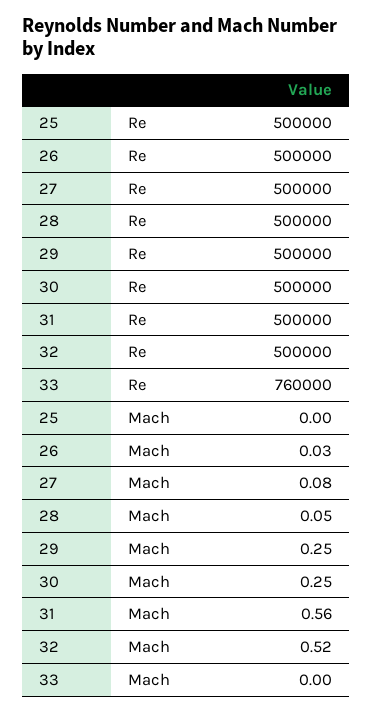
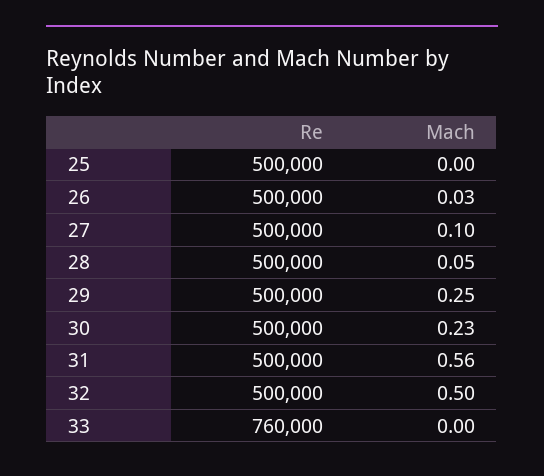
27, Mach: 0.08 -> 0.1
30, Mach: 0.25 -> 0.23
32, Mach: 0.52 -> 0.5

